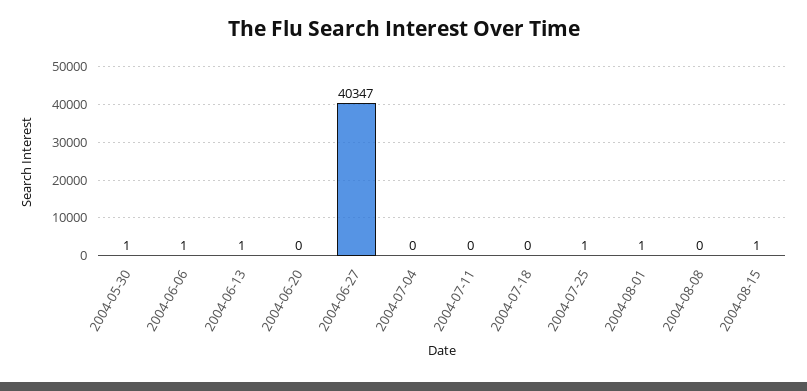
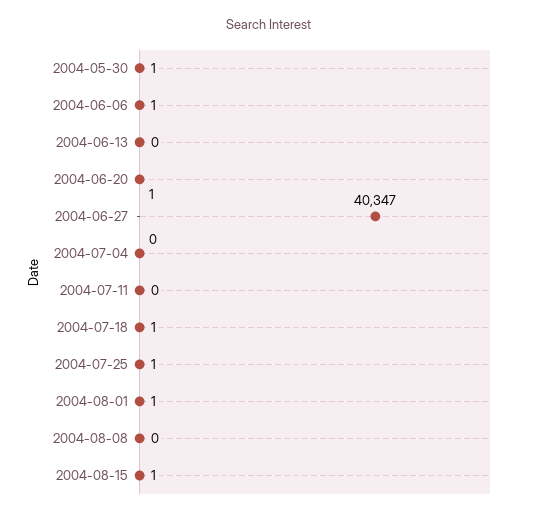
2004-06-13: 1 -> 0
2004-06-20: 0 -> 1
2004-07-18: 0 -> 1

